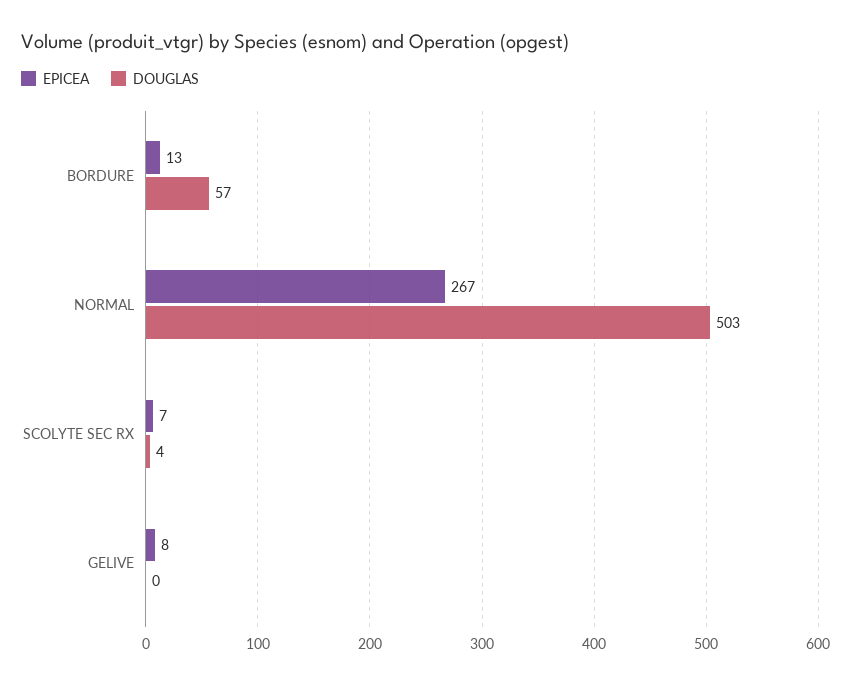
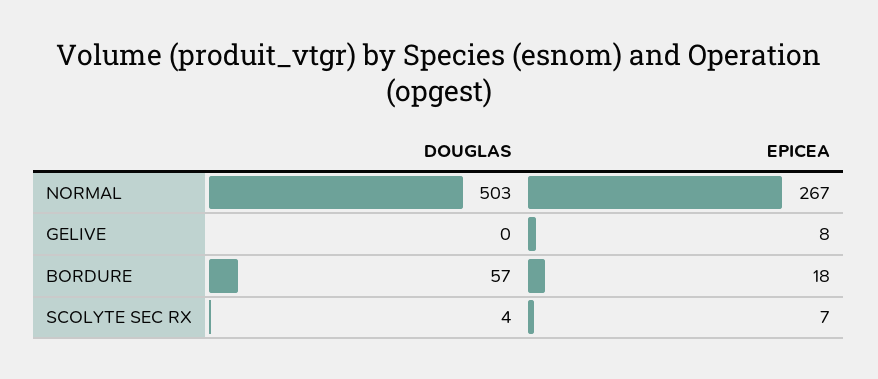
EPICEA, BORDURE: 13 -> 18

